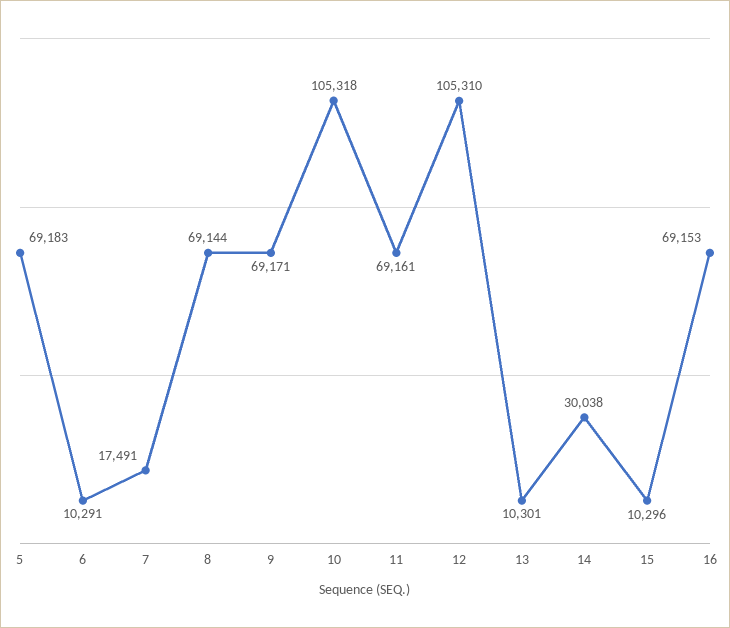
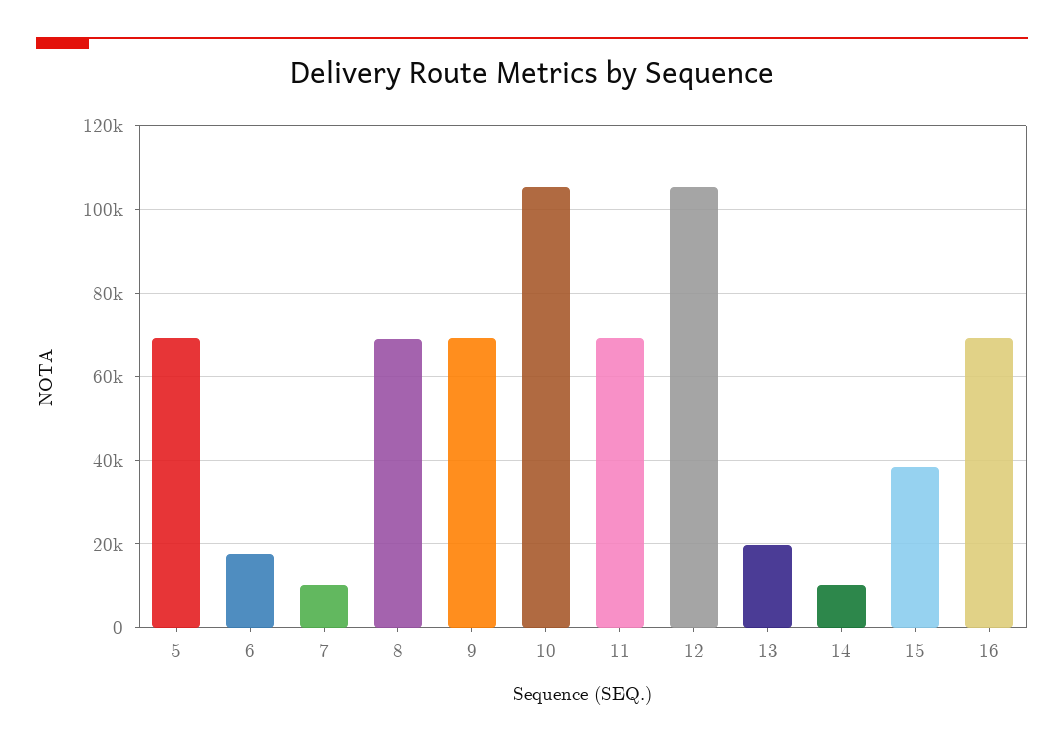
6: 10291 -> 18000
7: 17491 -> 10000
13: 10301 -> 20000
14: 30038 -> 10000
15: 10296 -> 38000

